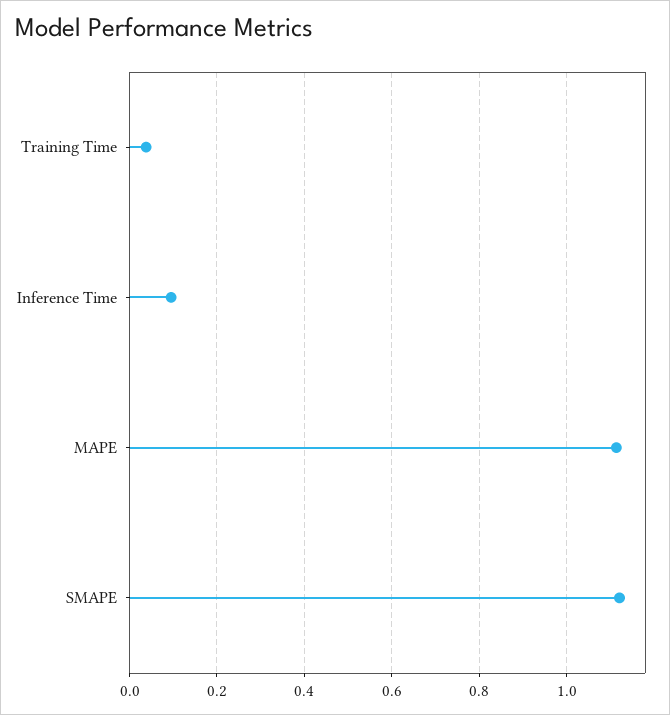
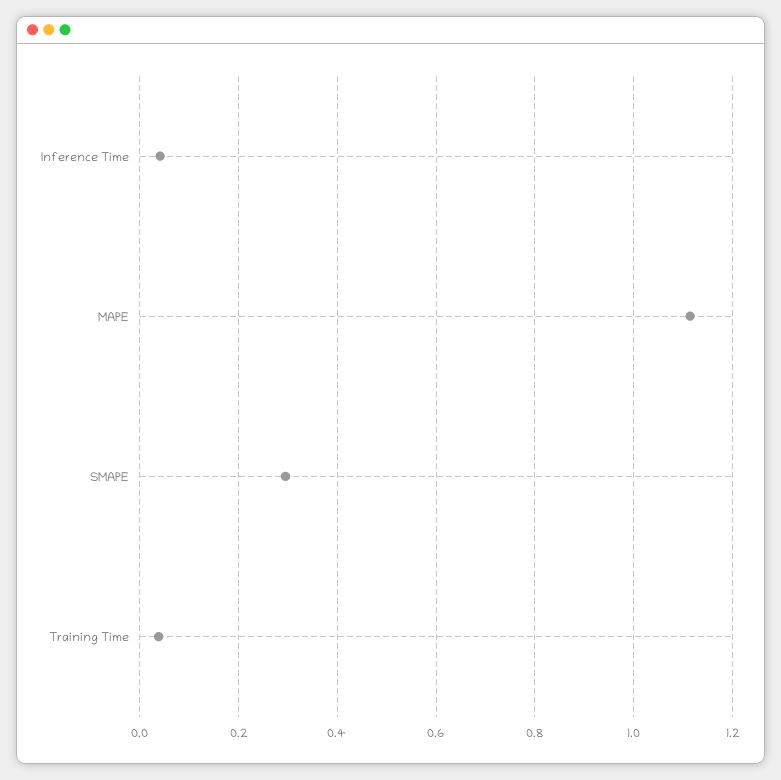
Inference Time: 0.1 -> 0.04
SMAPE: 1.12 -> 0.3

